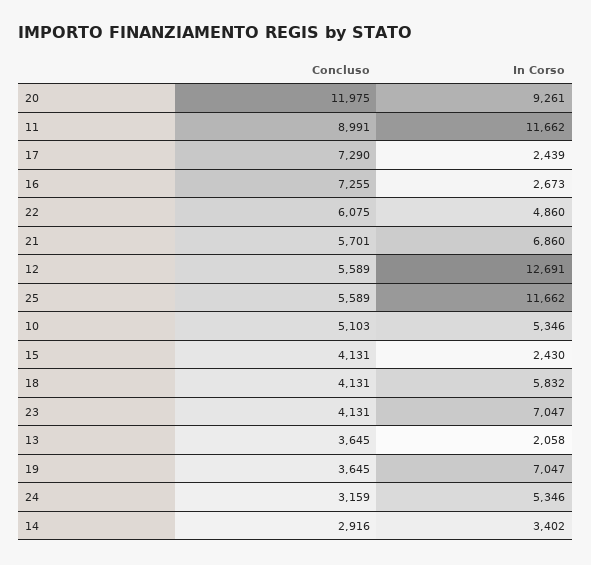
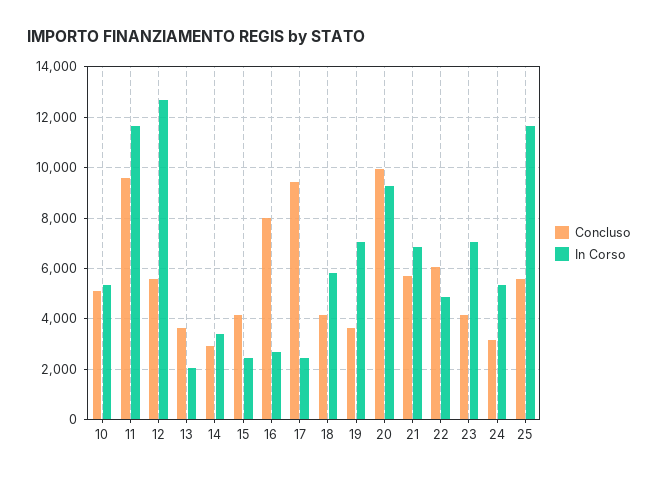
Concluso, 20: 11975 -> 10000
Concluso, 11: 8991 -> 9500
Concluso, 17: 7290 -> 9500
Concluso, 16: 7255 -> 8000

